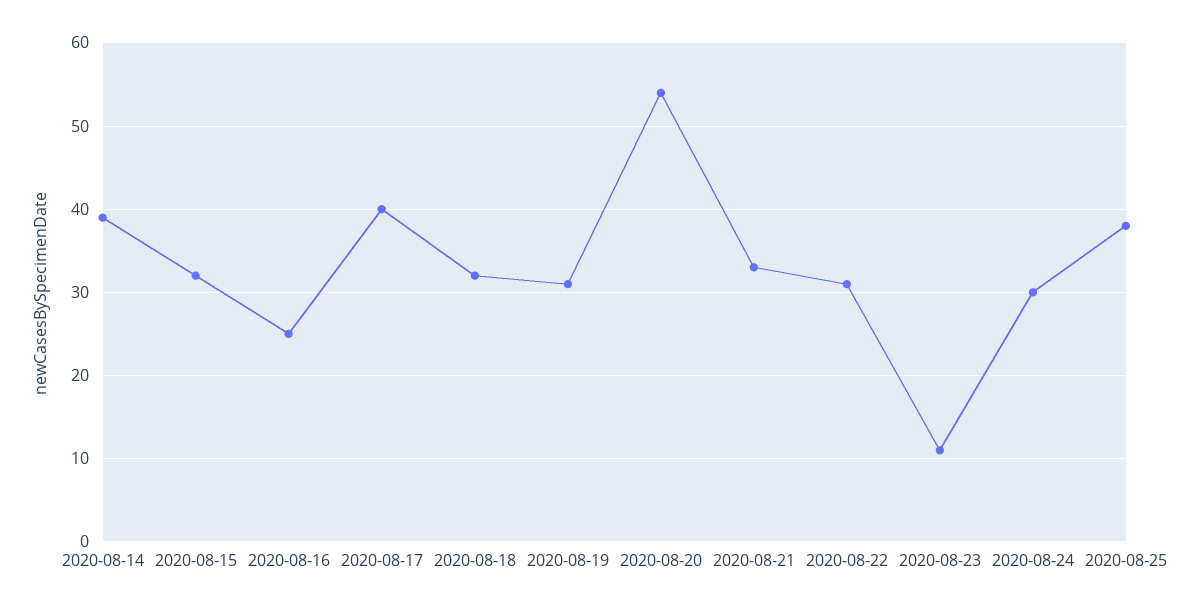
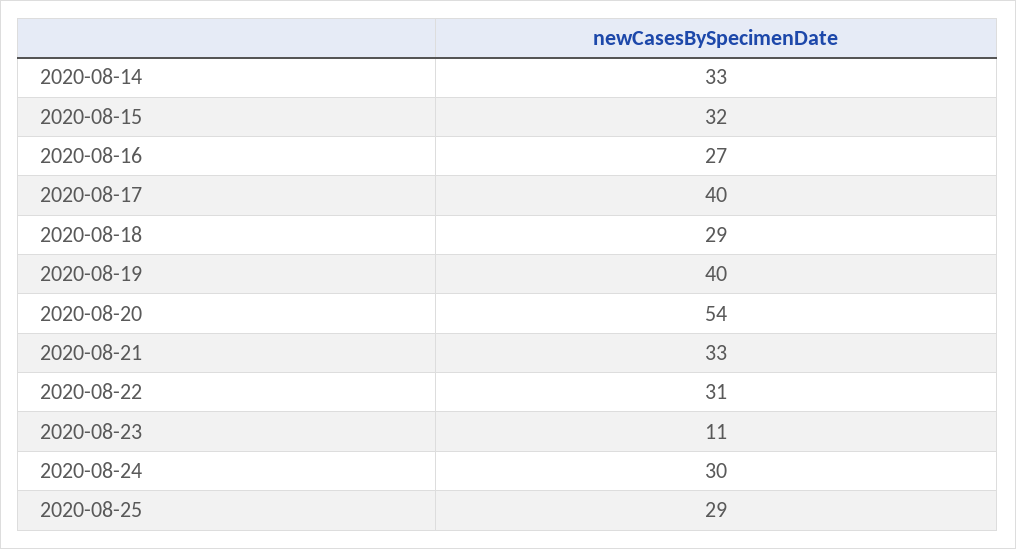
2020-08-14: 39 -> 33
2020-08-16: 25 -> 27
2020-08-18: 32 -> 29
2020-08-19: 31 -> 40
2020-08-25: 38 -> 29

